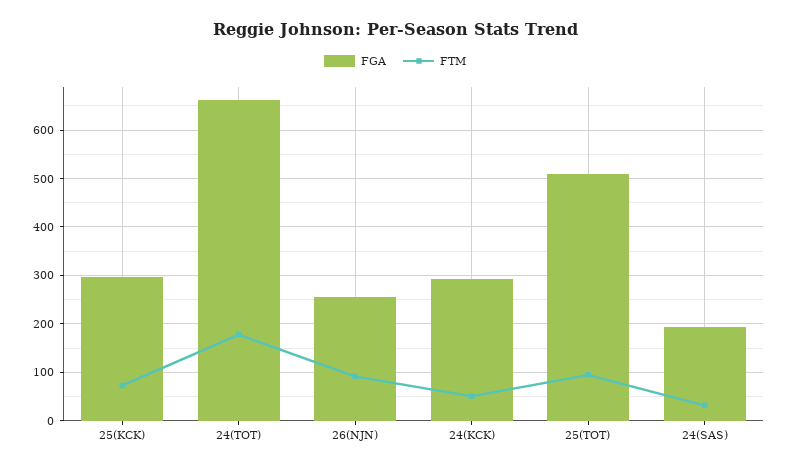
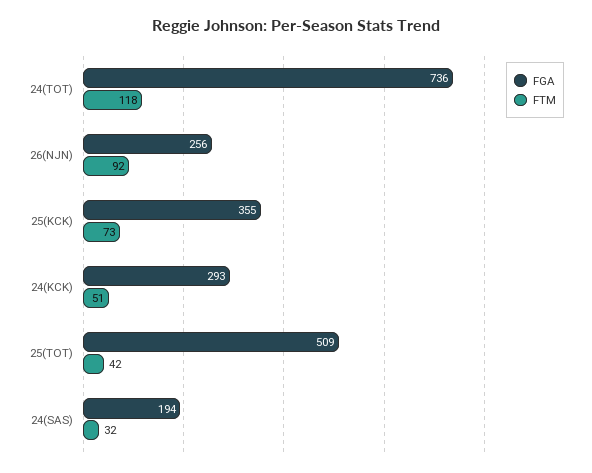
FGA, 25(KCK): 300 -> 355
FGA, 24(TOT): 660 -> 736
FTM, 24(TOT): 180 -> 118
FTM, 25(TOT): 100 -> 42

